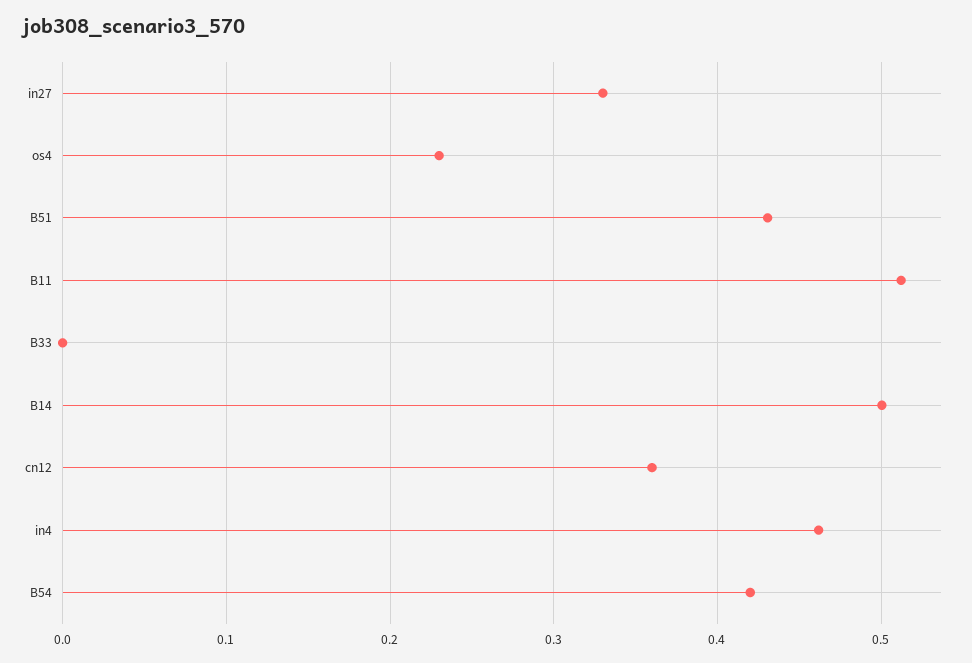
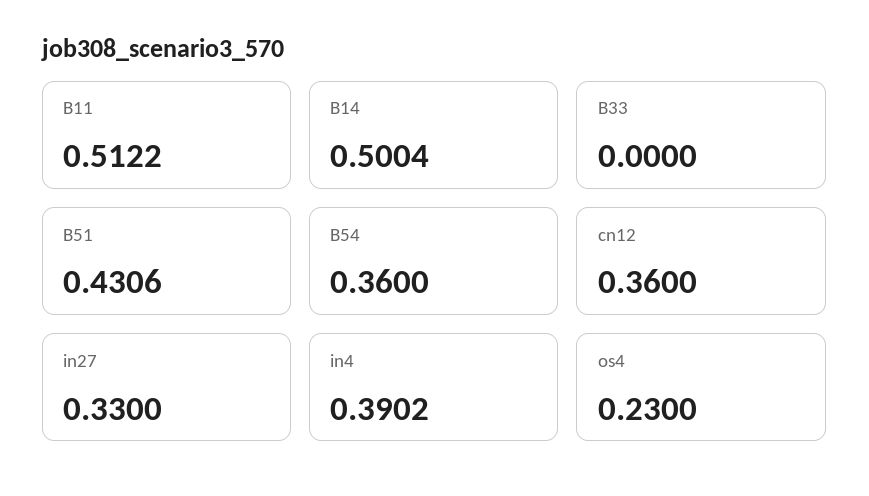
in4: 0.46 -> 0.3902
B54: 0.42 -> 0.36

